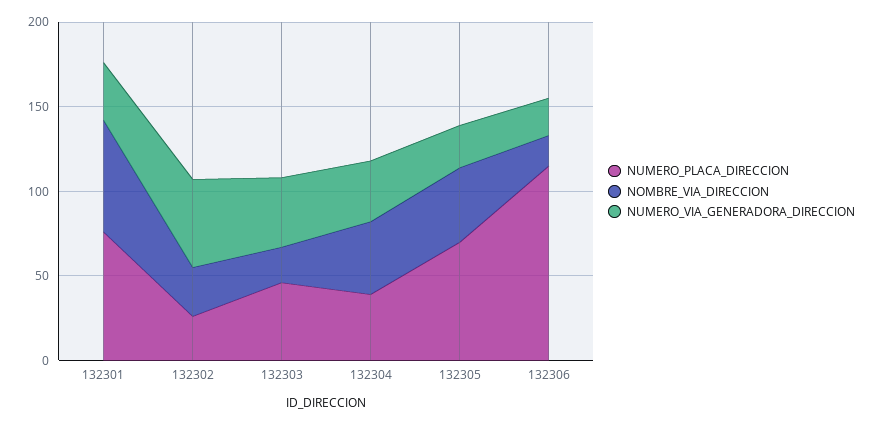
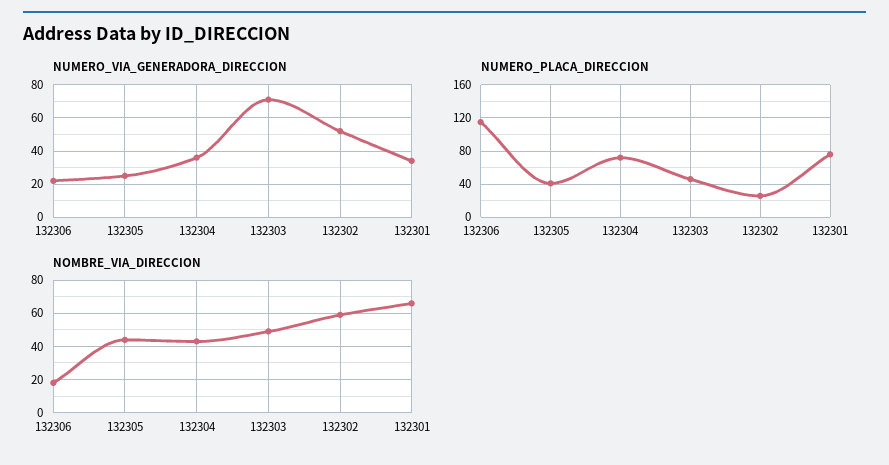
NOMBRE_VIA_DIRECCION, 132302: 30 -> 60
NOMBRE_VIA_DIRECCION, 132303: 20 -> 50
NUMERO_VIA_GENERADORA_DIRECCION, 132303: 40 -> 70
NUMERO_PLACA_DIRECCION, 132304: 40 -> 70
NUMERO_PLACA_DIRECCION, 132305: 70 -> 40

